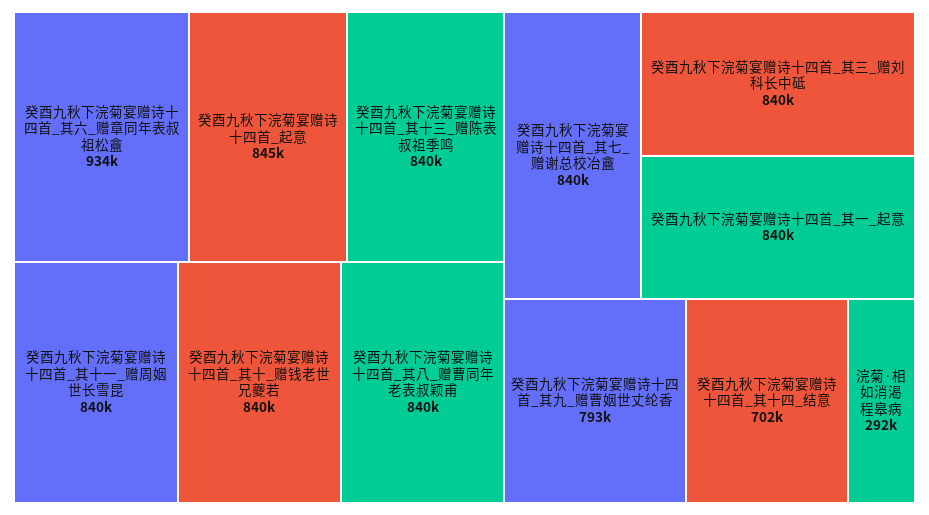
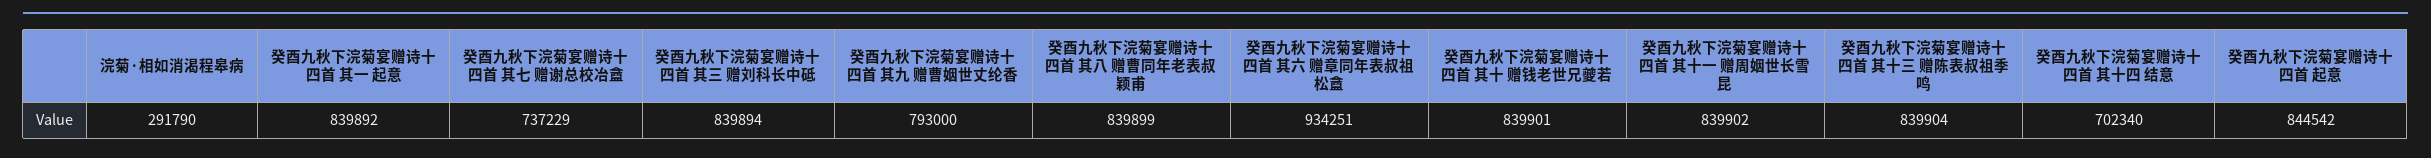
癸酉九秋下浣菊宴赠诗十四首_其七_赠谢总校冶盦: 840000 -> 737229

